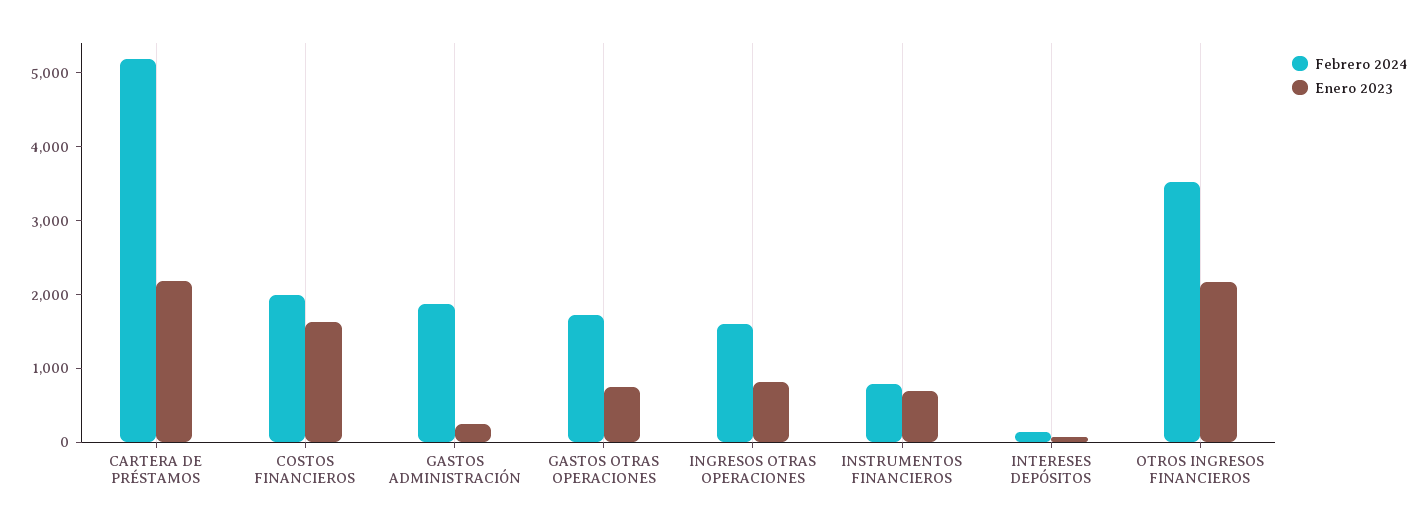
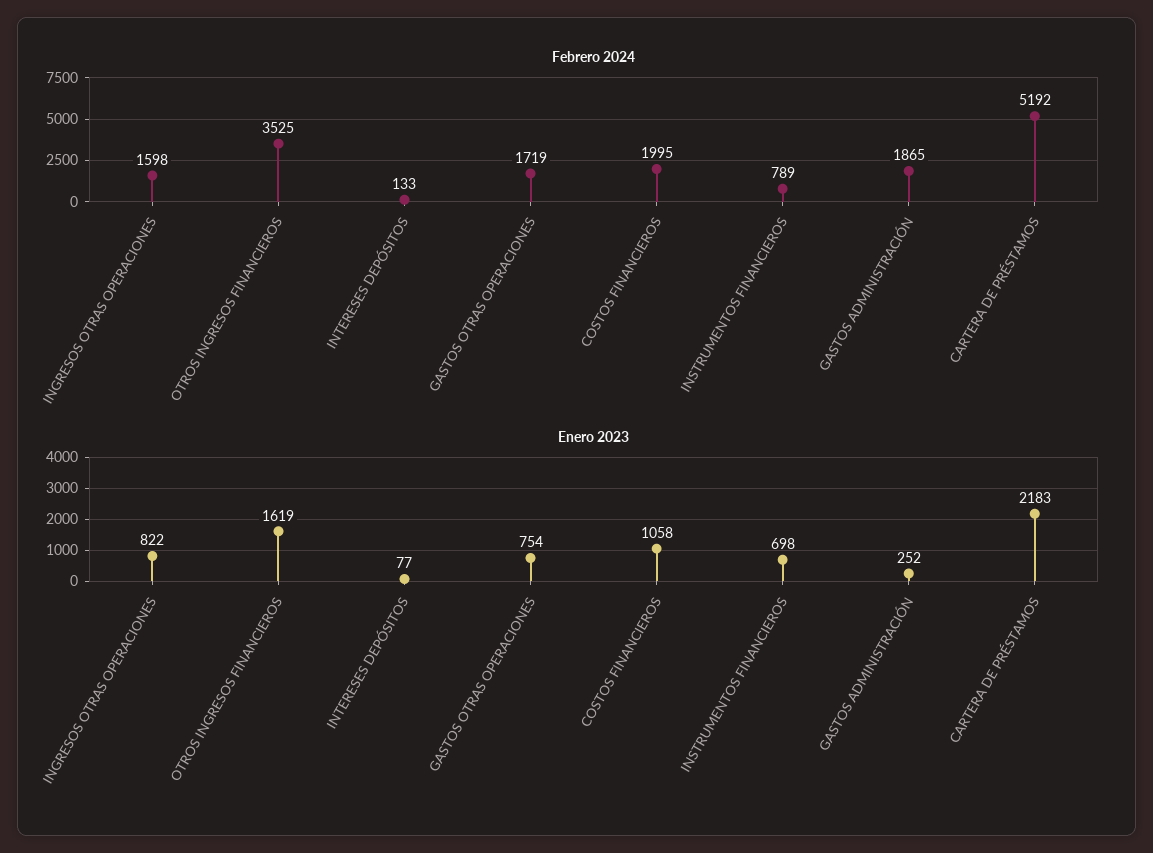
Enero 2023, COSTOS FINANCIEROS: 1600 -> 1058
Enero 2023, OTROS INGRESOS FINANCIEROS: 2200 -> 1619

